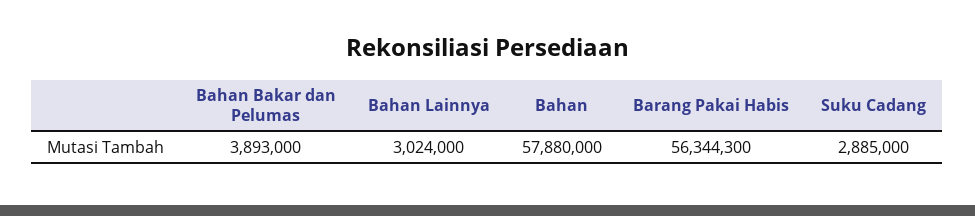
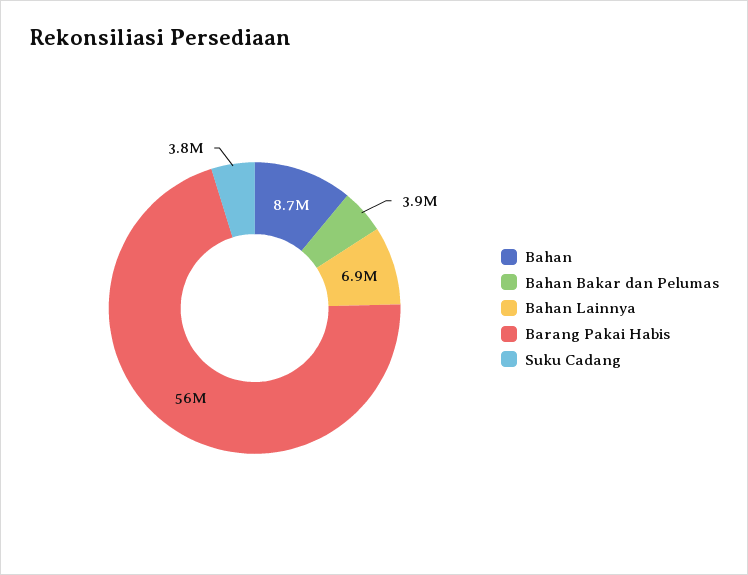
Bahan Lainnya: 3024000 -> 6900000
Bahan: 57880000 -> 8700000
Suku Cadang: 2885000 -> 3800000

